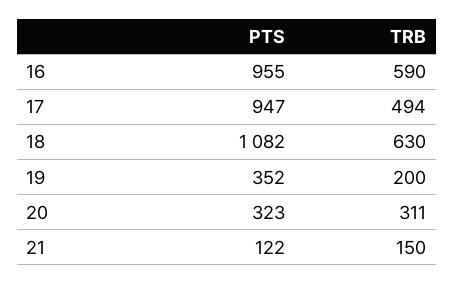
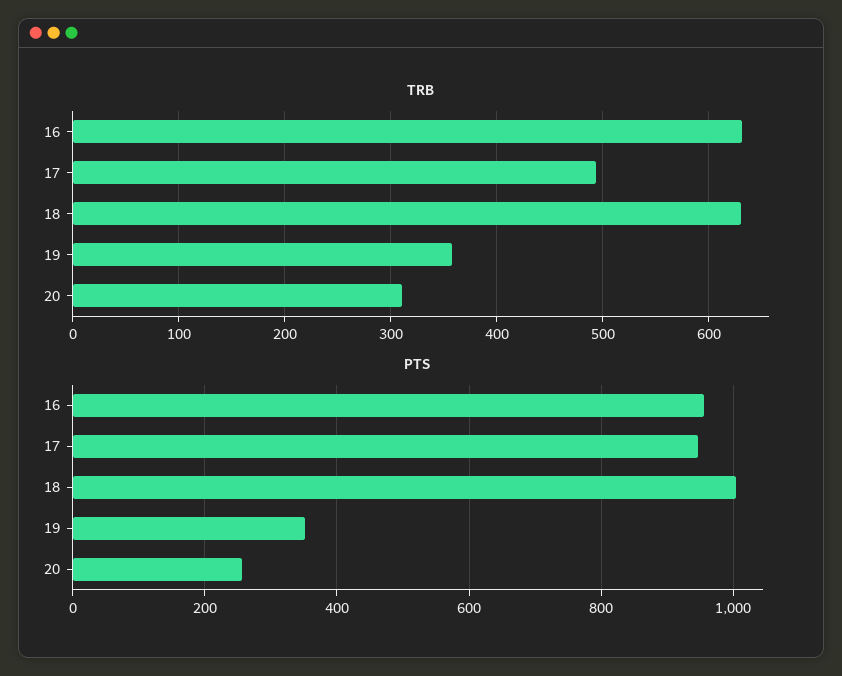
TRB, 16: 590 -> 630
PTS, 18: 1082 -> 1000
TRB, 19: 200 -> 360
PTS, 20: 323 -> 260
PTS, 21: 122 -> none
TRB, 21: 150 -> none

